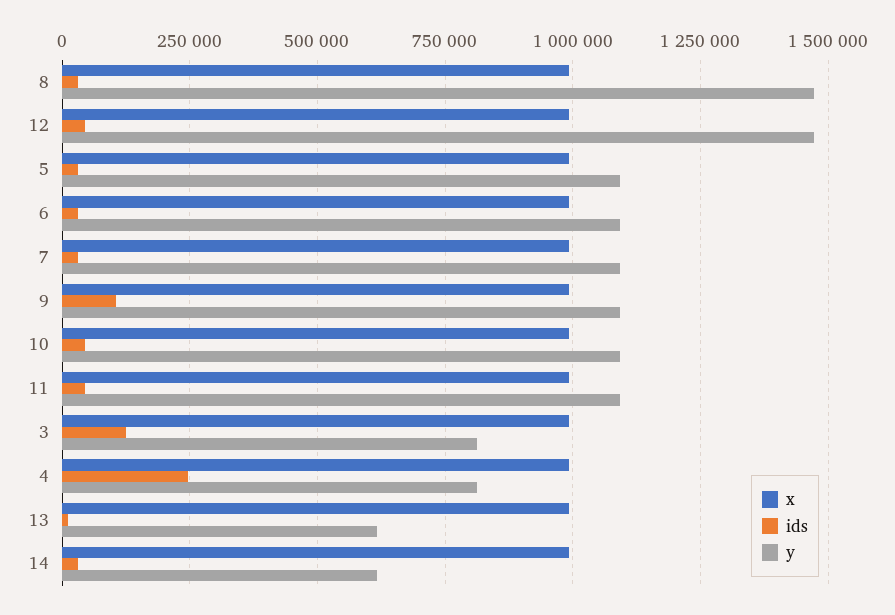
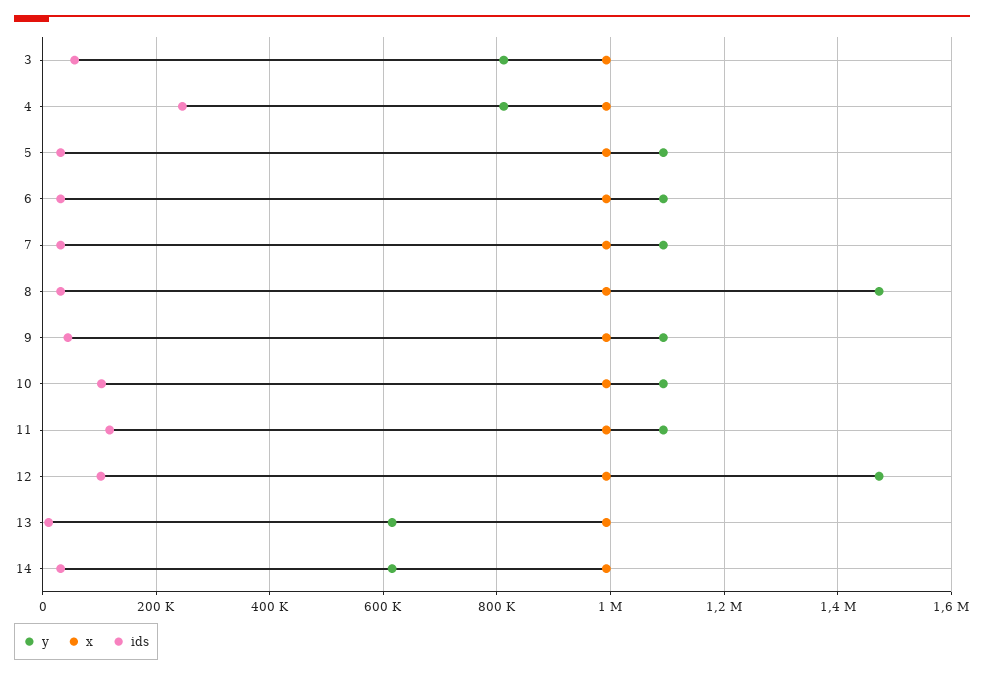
ids, 12: 50000 -> 100000
ids, 9: 100000 -> 40000
ids, 10: 50000 -> 100000
ids, 11: 50000 -> 120000
ids, 3: 125000 -> 60000

